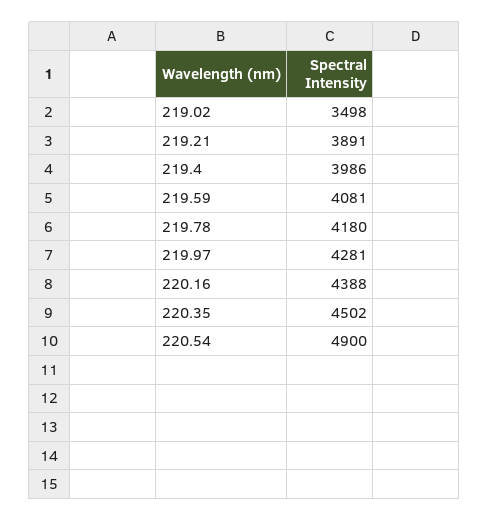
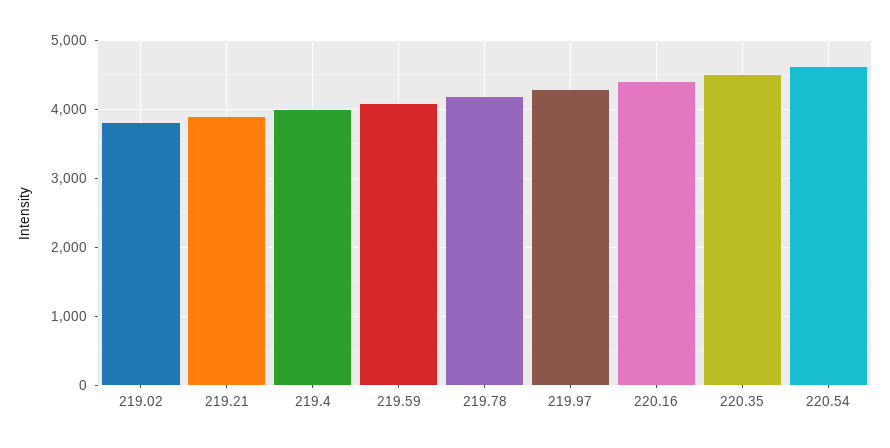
219.02: 3498 -> 3800
220.54: 4900 -> 4600

